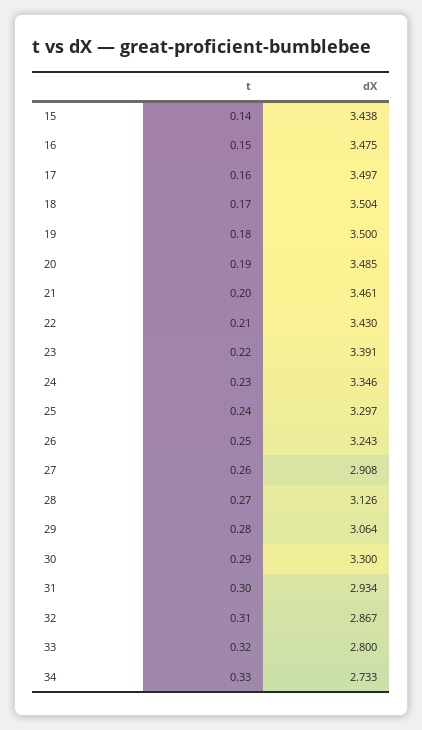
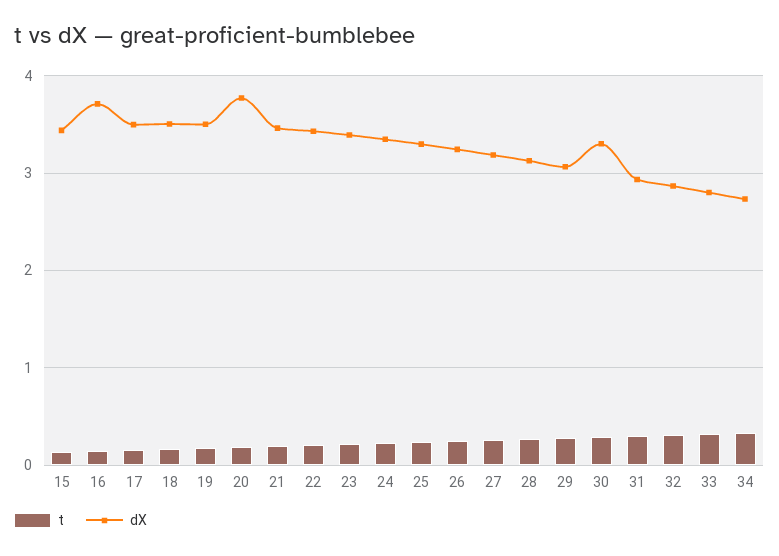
dX, 16: 3.475 -> 3.7
dX, 20: 3.485 -> 3.8
dX, 27: 2.908 -> 3.2

